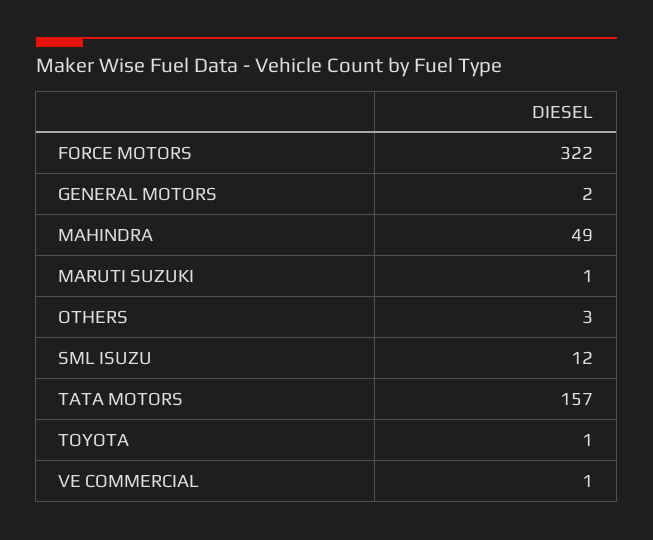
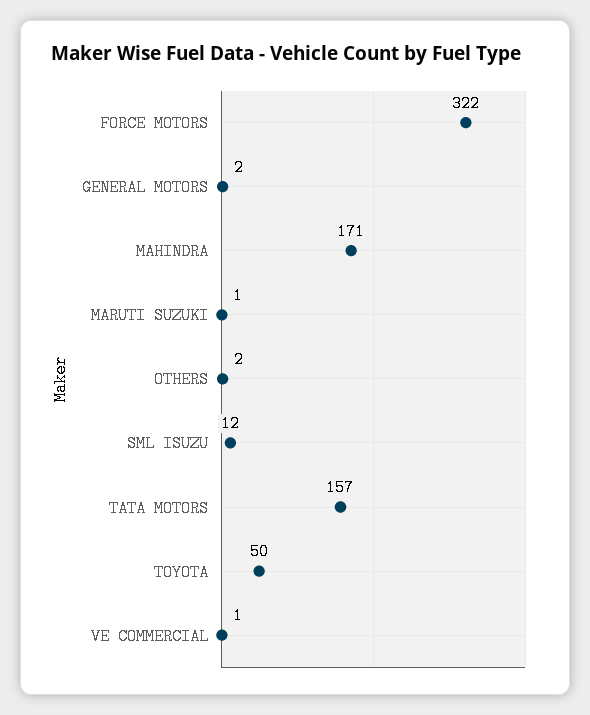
MAHINDRA: 49 -> 171
OTHERS: 3 -> 2
TOYOTA: 1 -> 50

